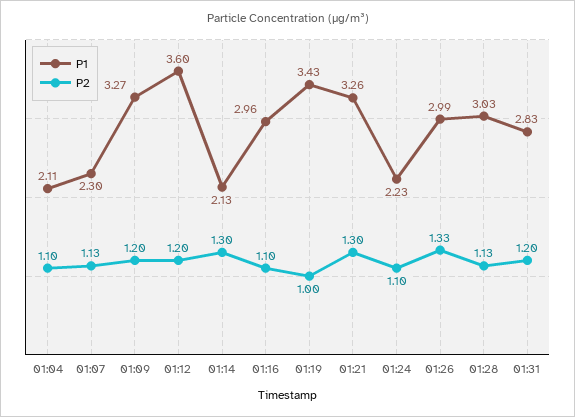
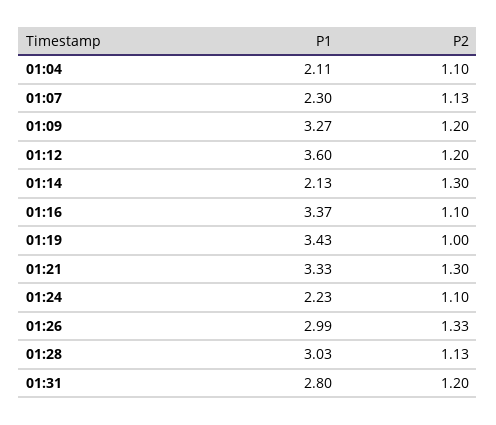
P1, 01:16: 2.96 -> 3.37
P1, 01:21: 3.26 -> 3.33
P1, 01:31: 2.83 -> 2.8

